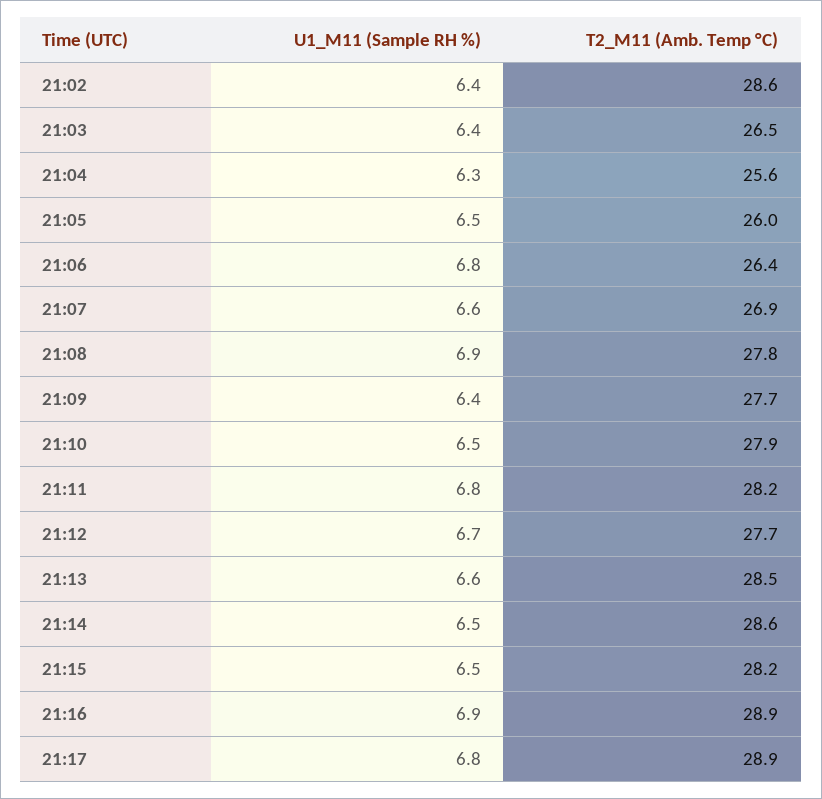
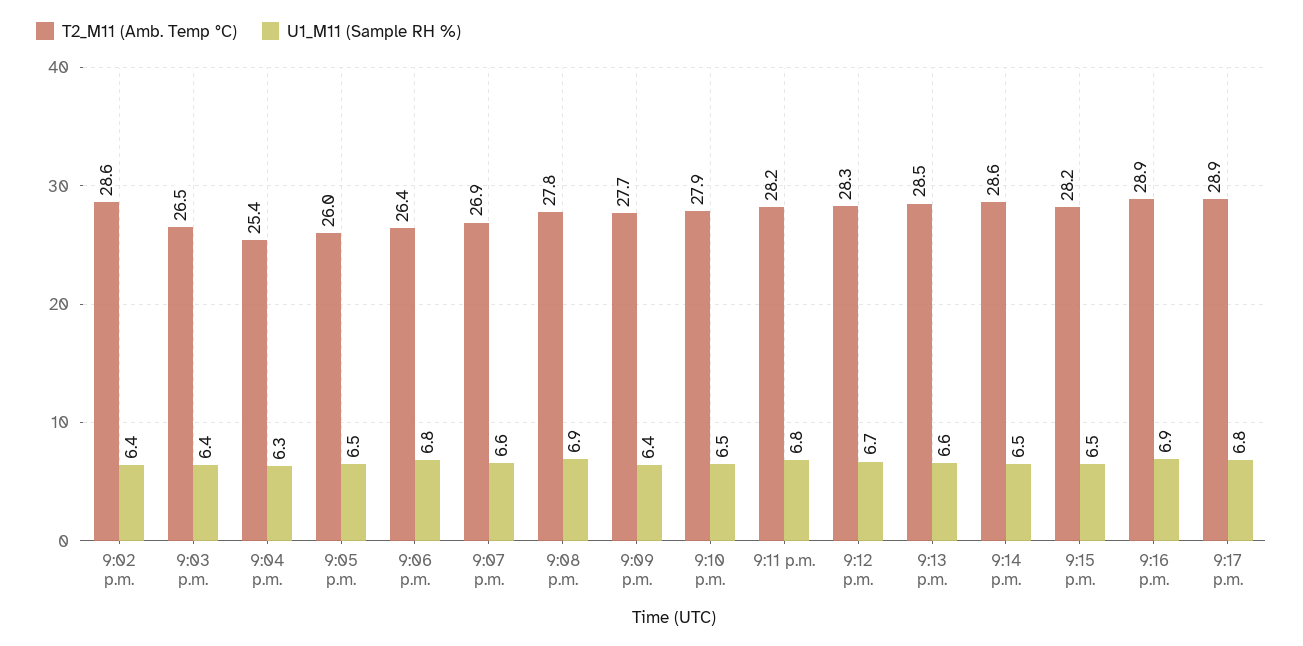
T2_M11 (Amb. Temp °C), 21:04: 25.6 -> 25.4
T2_M11 (Amb. Temp °C), 21:12: 27.7 -> 28.3

